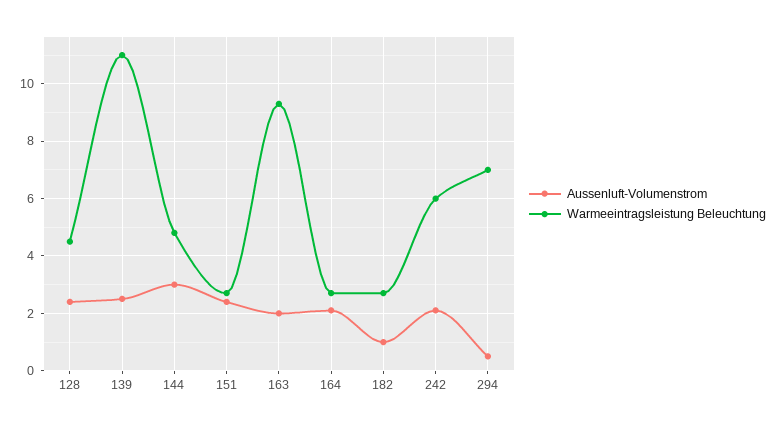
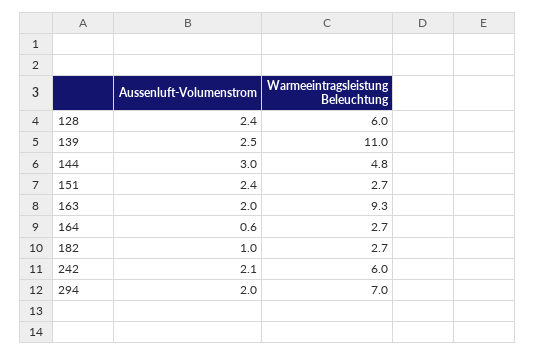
Warmeeintragsleistung Beleuchtung, 128: 4.5 -> 6
Aussenluft-Volumenstrom, 164: 2 -> 0.6
Aussenluft-Volumenstrom, 294: 0.5 -> 2

